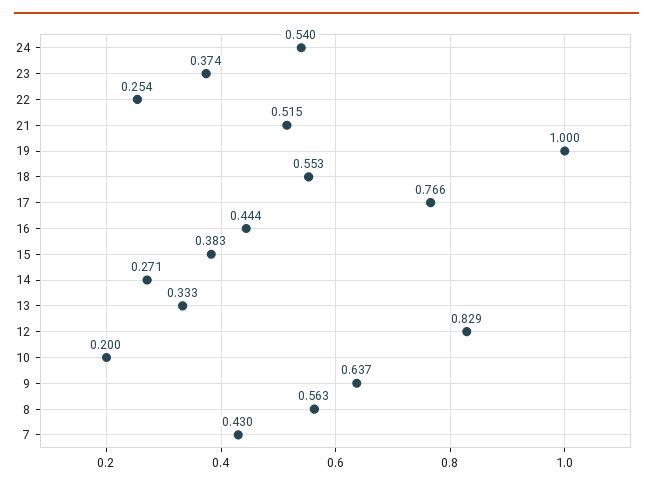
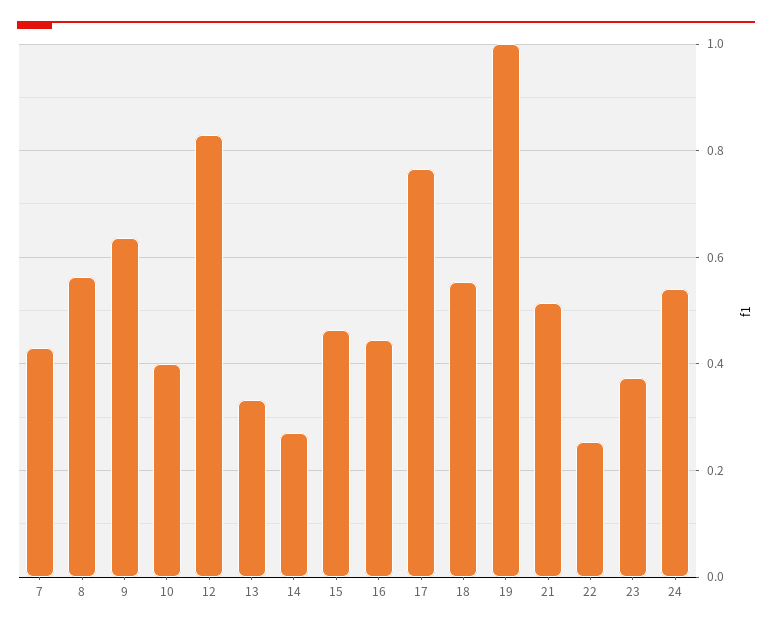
15: 0.383 -> 0.46
10: 0.2 -> 0.4

